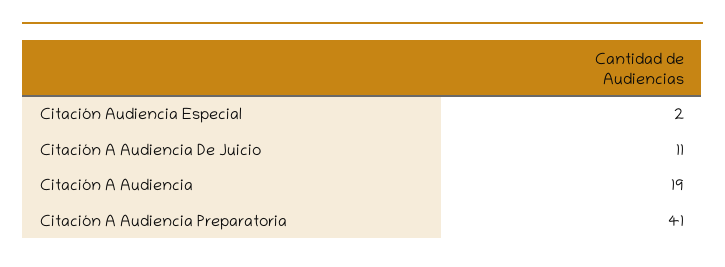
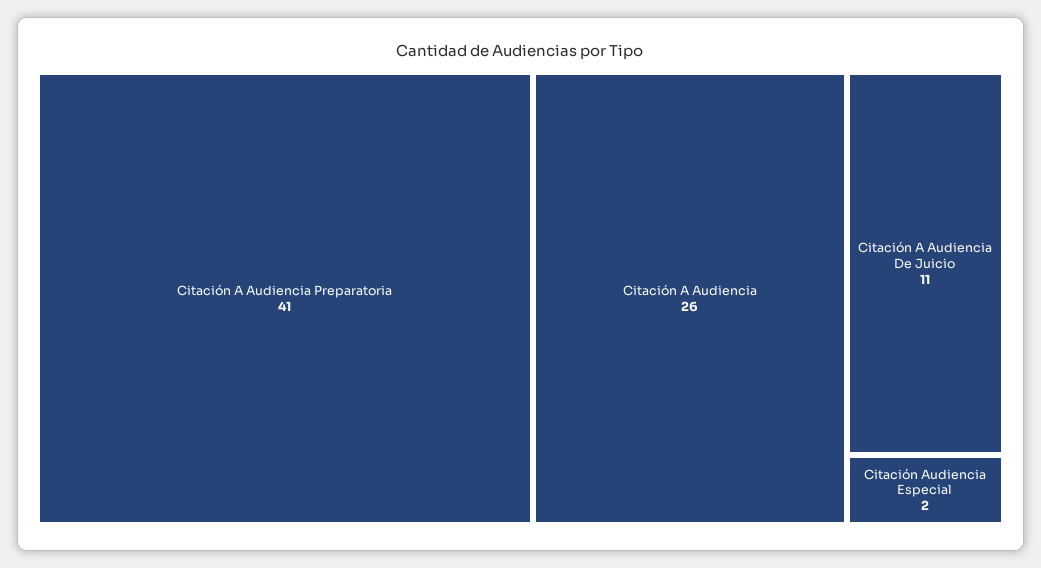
Citación A Audiencia: 19 -> 26

